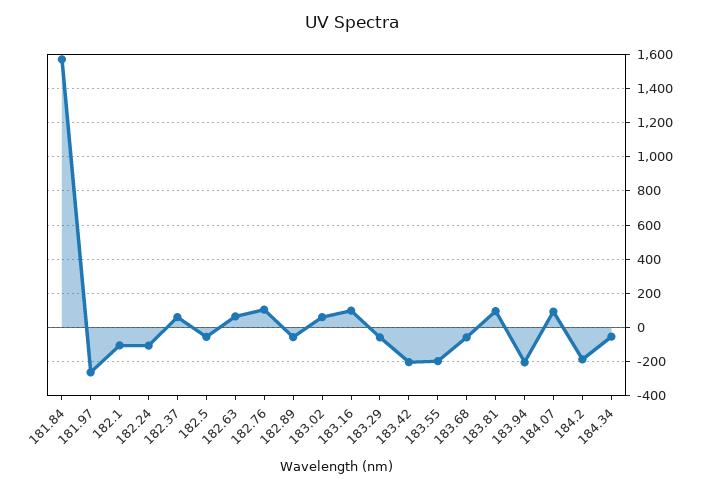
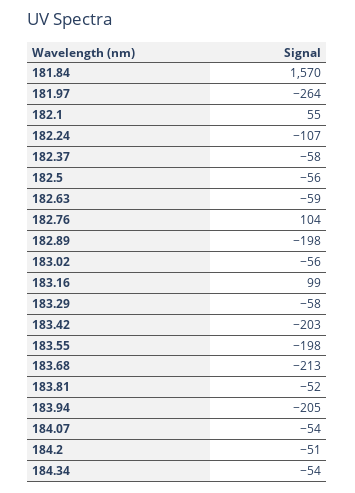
182.1: -100 -> 55
182.37: 50 -> -58
182.63: 50 -> -59
182.89: -50 -> -198
183.02: 50 -> -56
183.68: -50 -> -213
183.81: 100 -> -52
184.07: 100 -> -54
184.2: -200 -> -51

